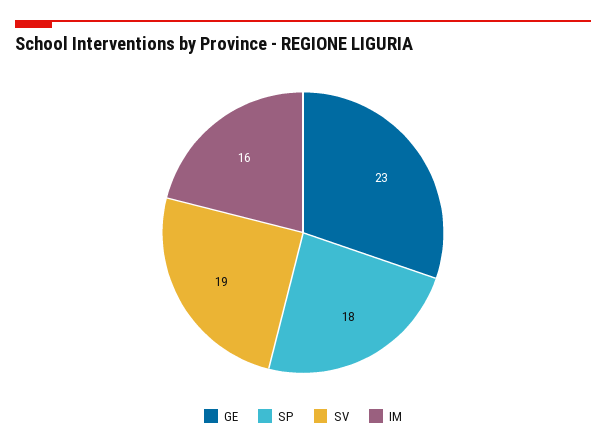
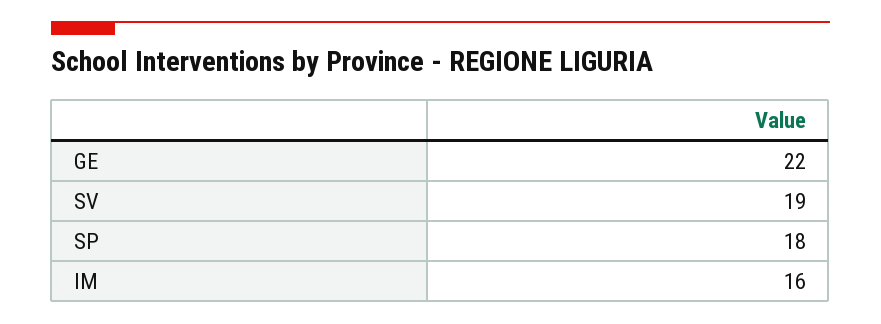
GE: 23 -> 22

